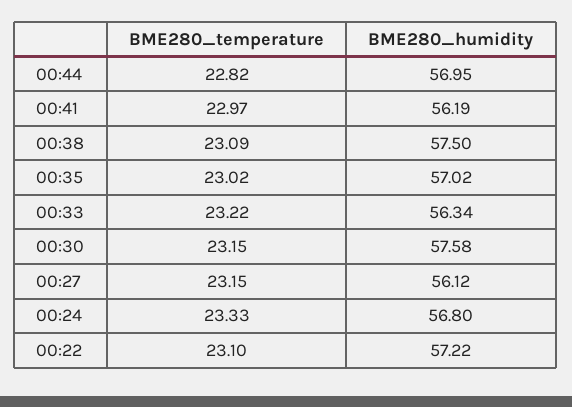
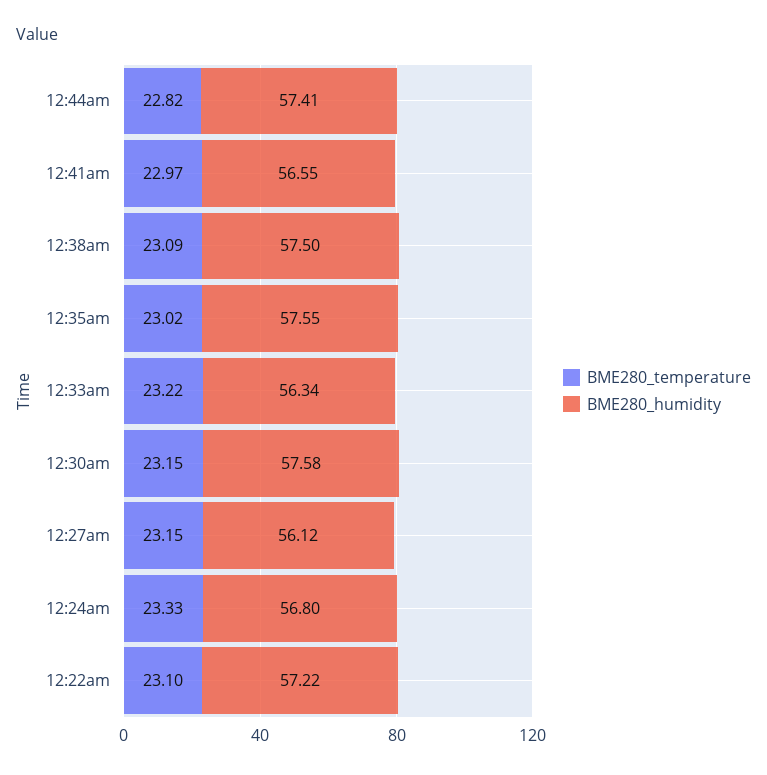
BME280_humidity, 00:44: 56.95 -> 57.41
BME280_humidity, 00:41: 56.19 -> 56.55
BME280_humidity, 00:35: 57.02 -> 57.55

